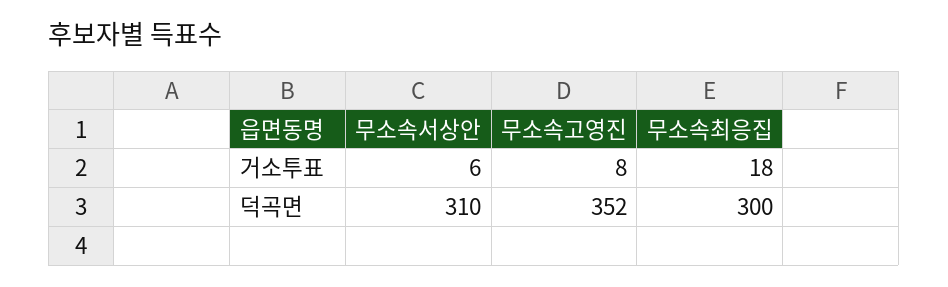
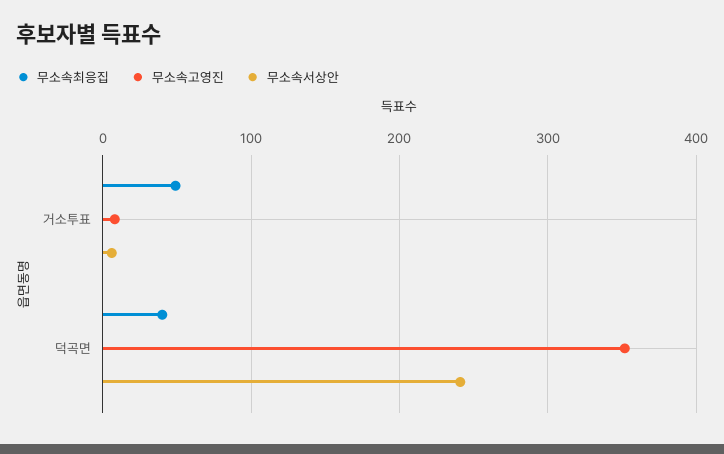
무소속최응집, 거소투표: 18 -> 50
무소속서상안, 덕곡면: 310 -> 240
무소속최응집, 덕곡면: 300 -> 40

